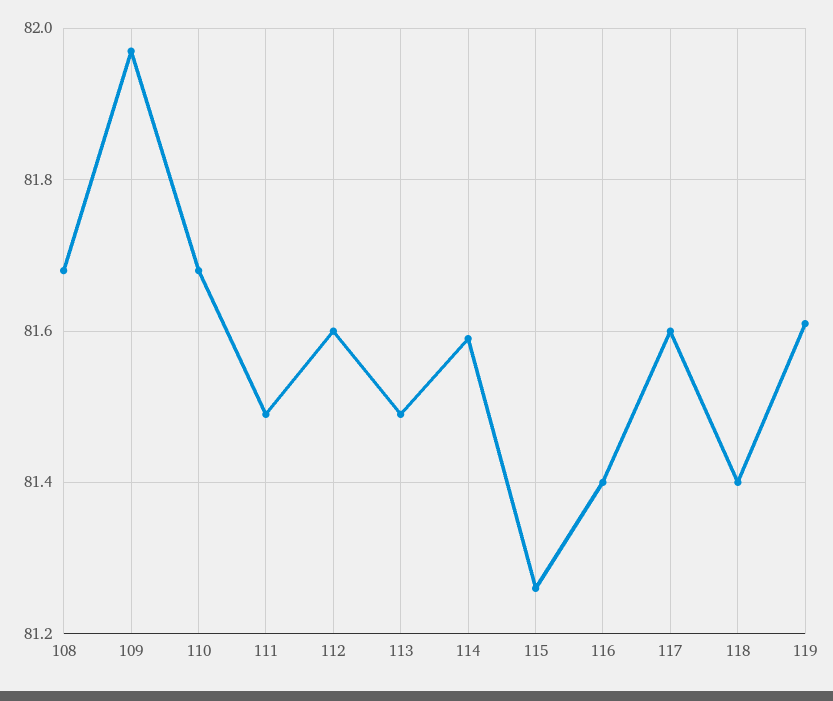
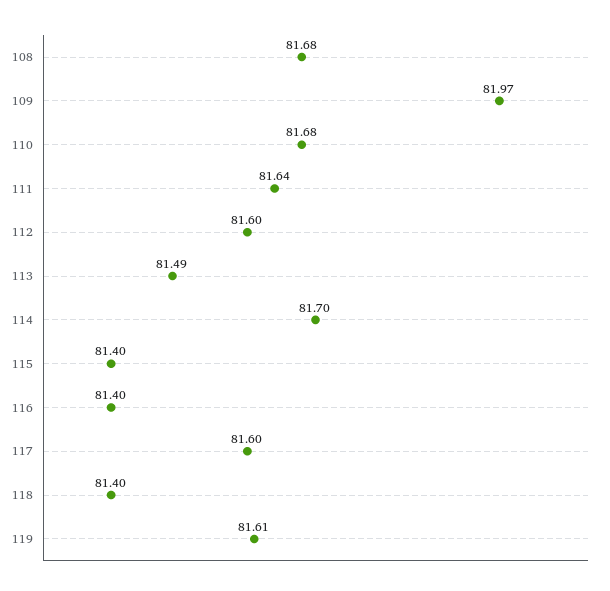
111: 81.5 -> 81.64
114: 81.6 -> 81.7
115: 81.25 -> 81.4

